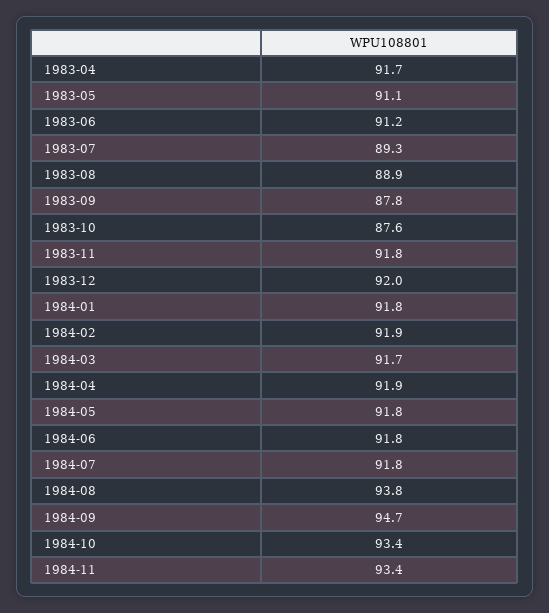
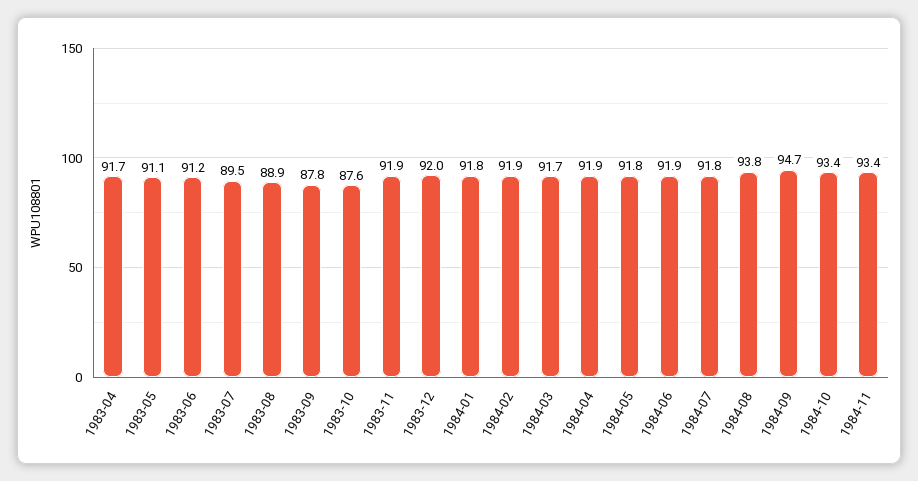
1983-07: 89.3 -> 89.5
1983-11: 91.8 -> 91.9
1984-06: 91.8 -> 91.9

